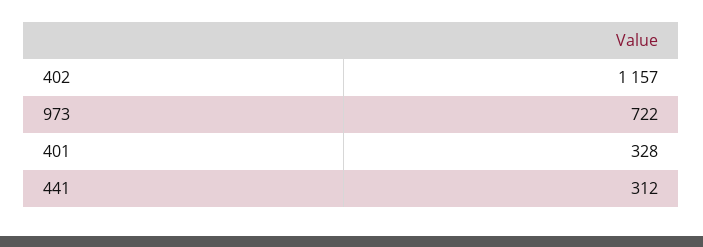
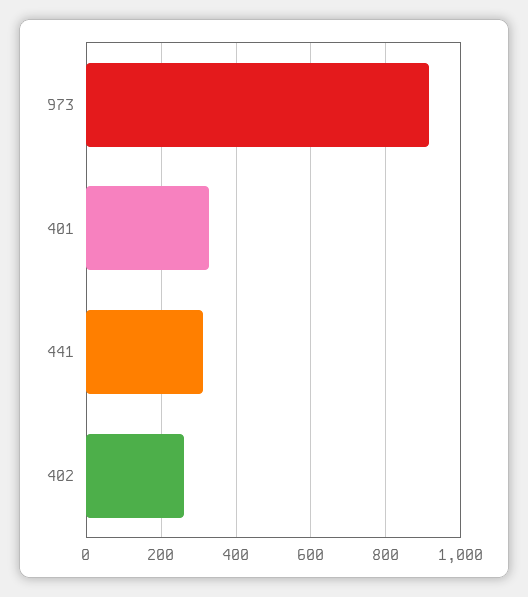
402: 1157 -> 260
973: 722 -> 920

